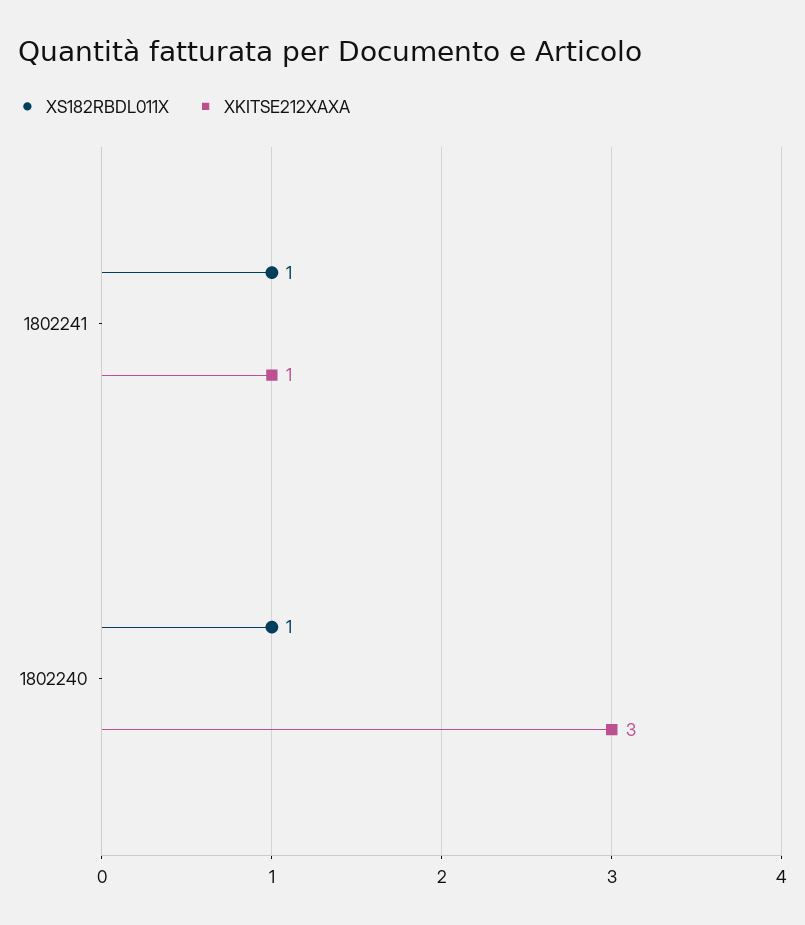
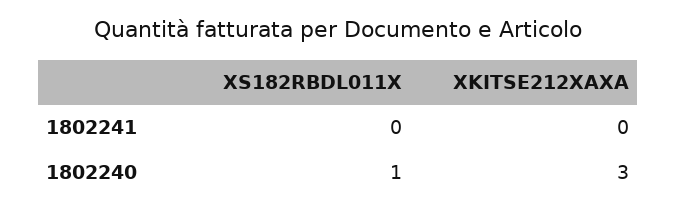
XS182RBDL011X, 1802241: 1 -> 0
XKITSE212XAXA, 1802241: 1 -> 0

